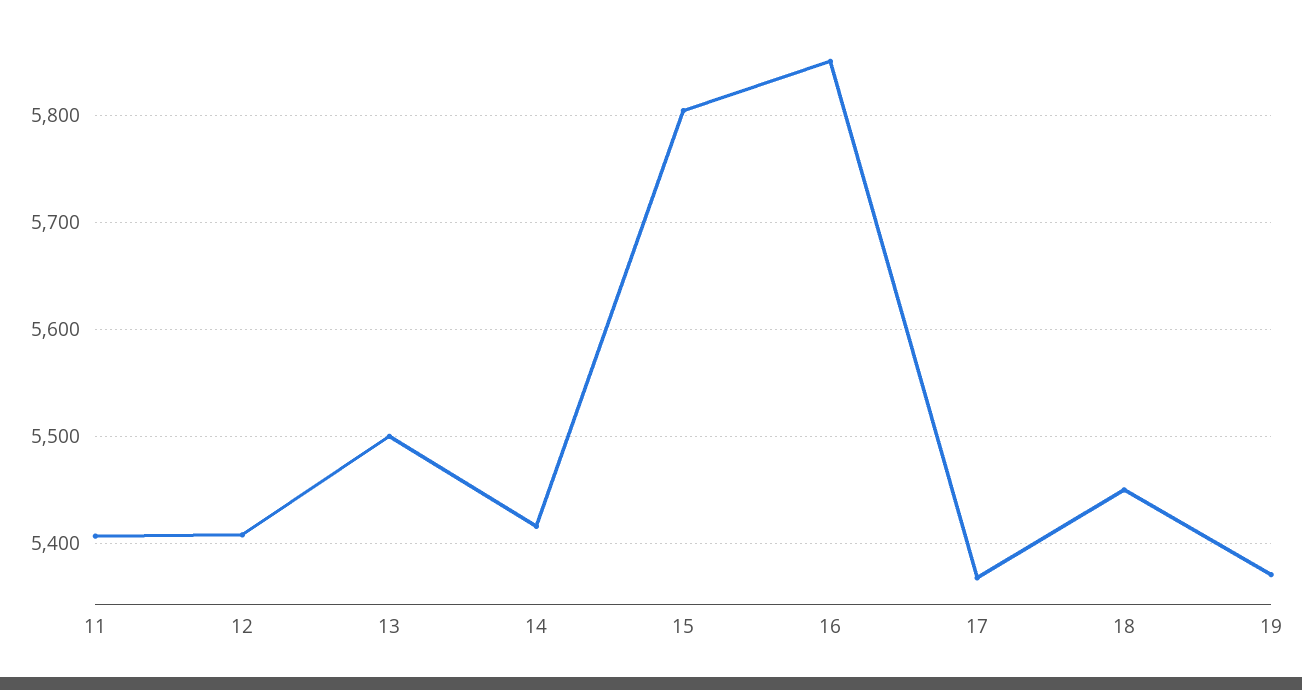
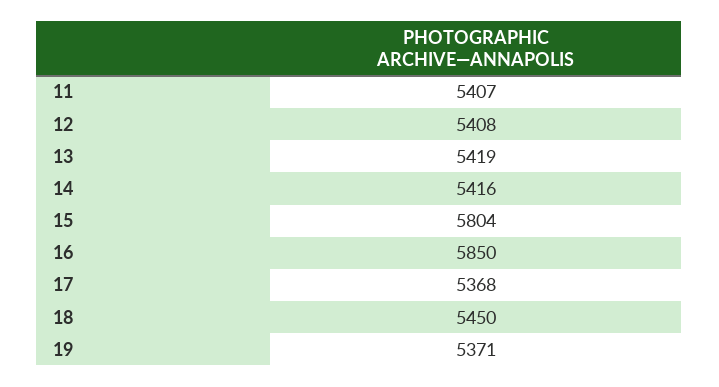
13: 5500 -> 5419

